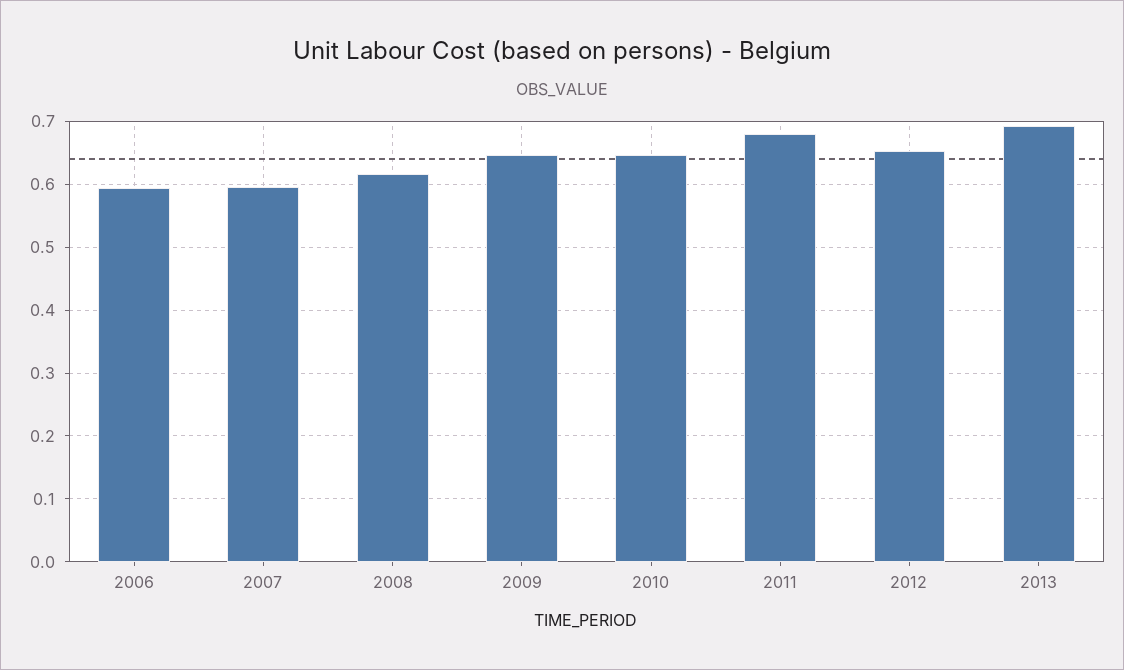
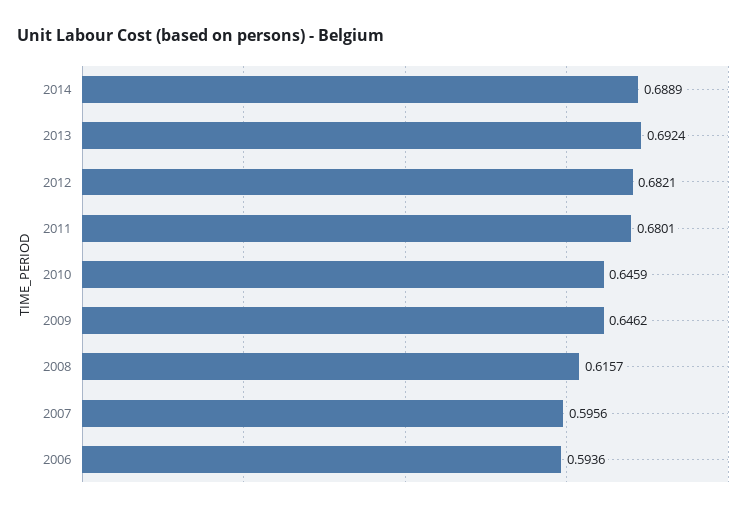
2012: 0.65 -> 0.6821
2014: none -> 0.6889

